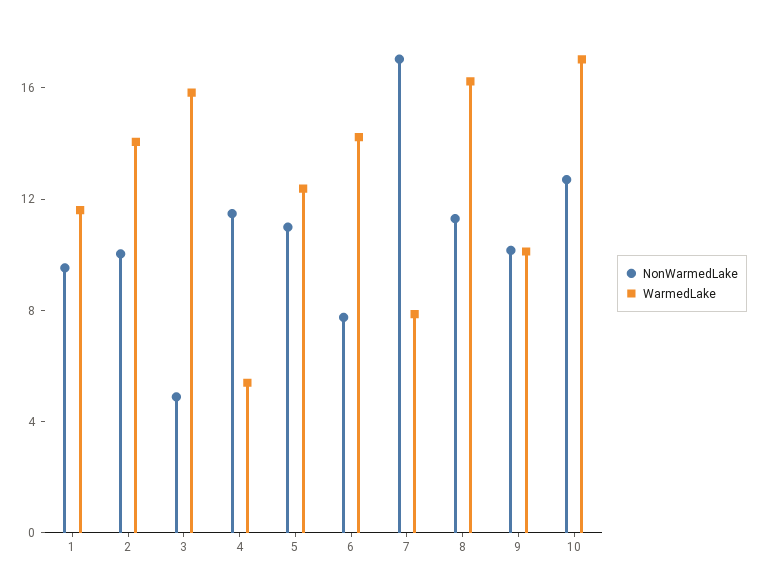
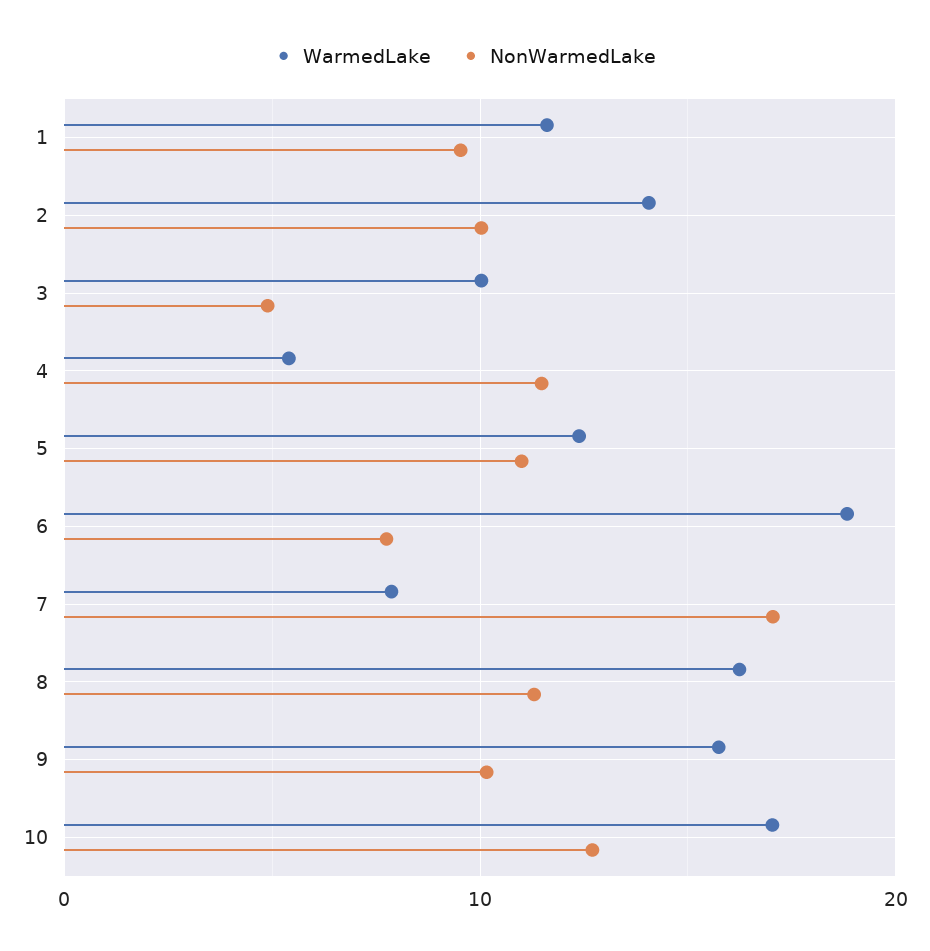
WarmedLake, 3: 16 -> 10
WarmedLake, 6: 14 -> 19
WarmedLake, 9: 10 -> 16

